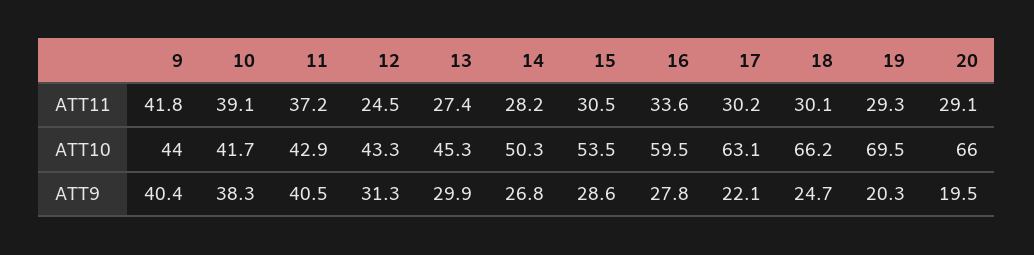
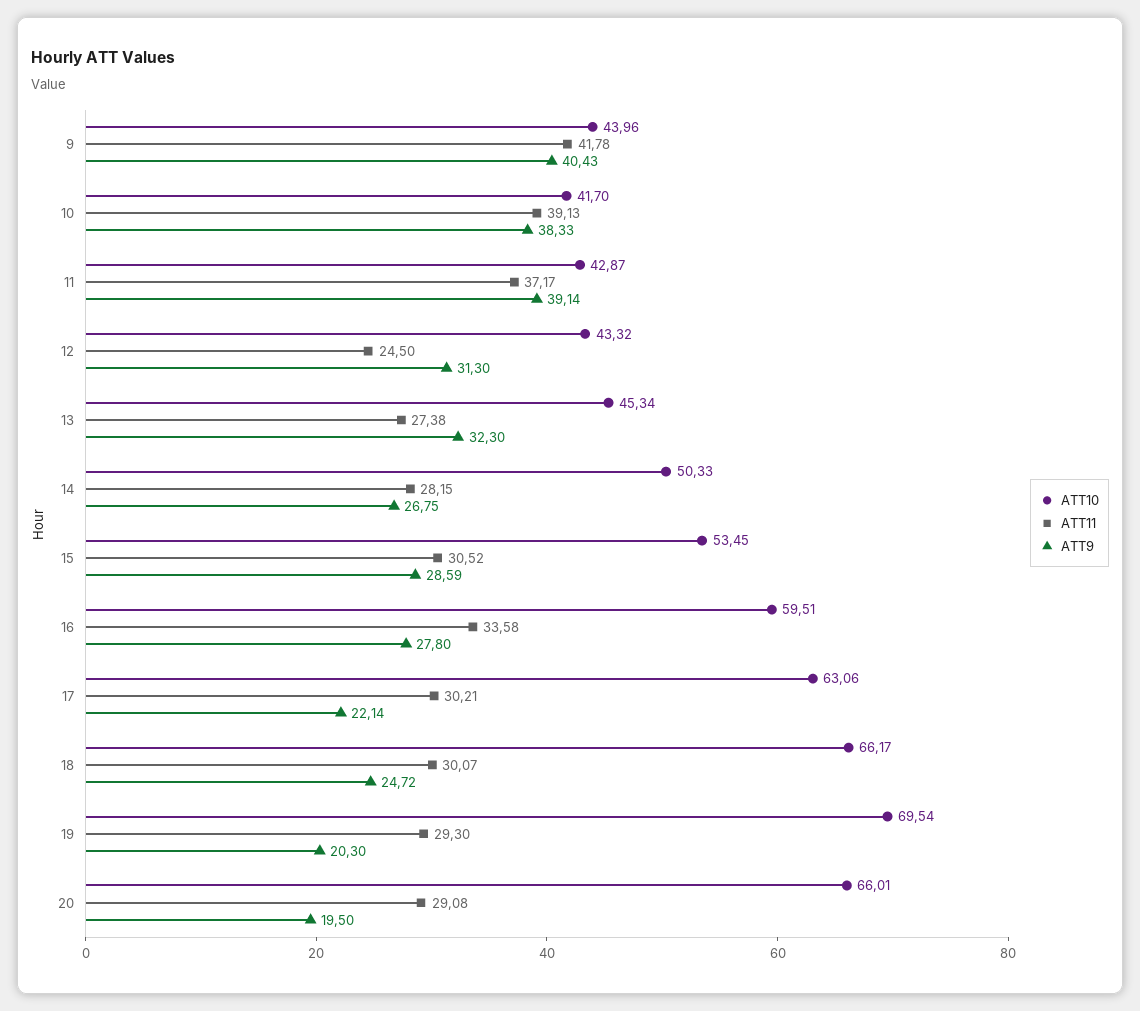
ATT9, 11: 40.5 -> 39.14
ATT9, 13: 29.9 -> 32.3

